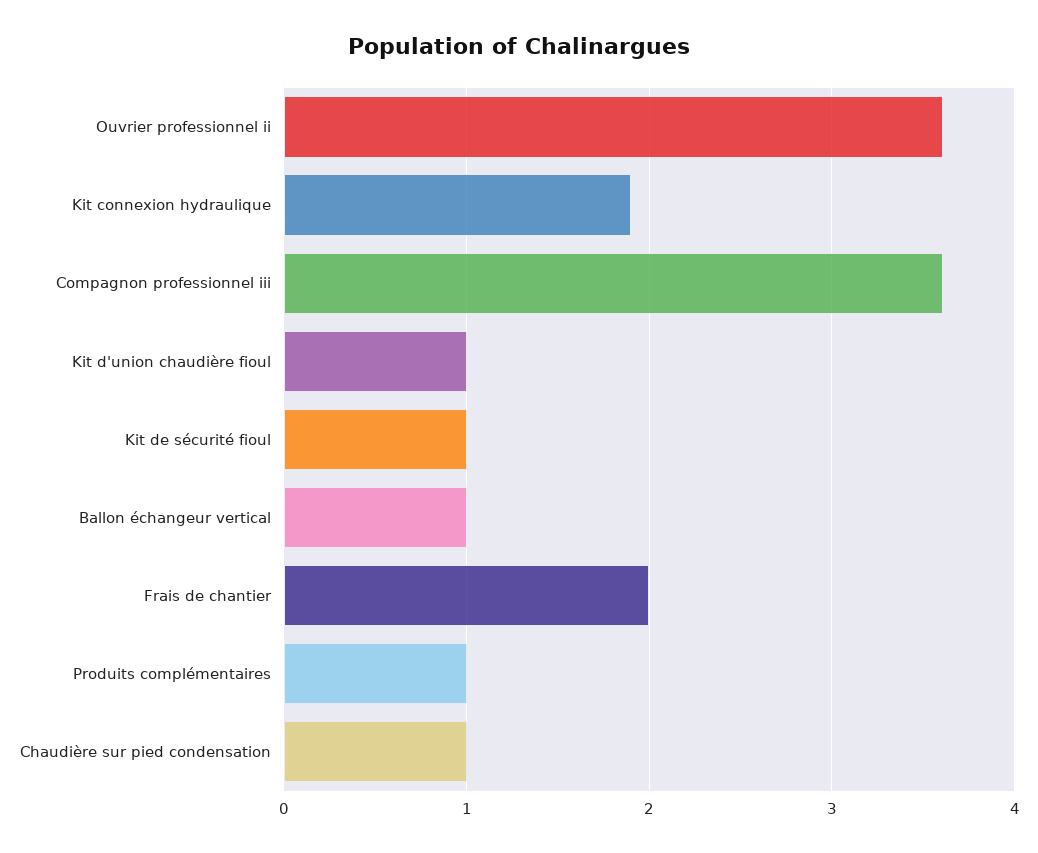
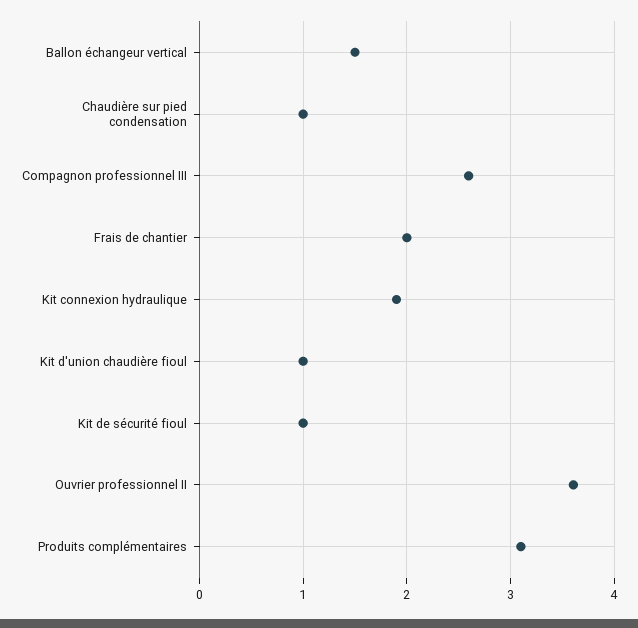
Compagnon professionnel iii: 3.6 -> 2.6
Ballon échangeur vertical: 1 -> 1.5
Produits complémentaires: 1 -> 3.1

